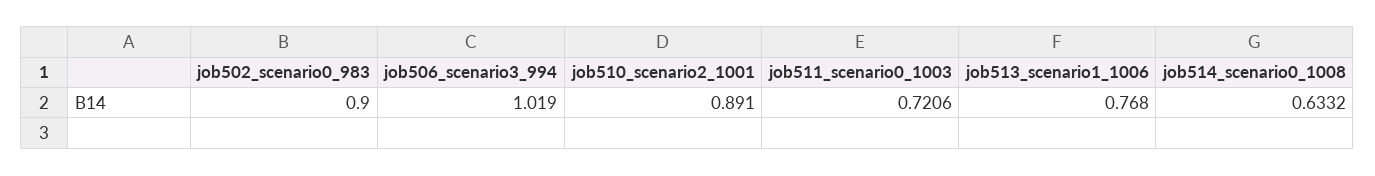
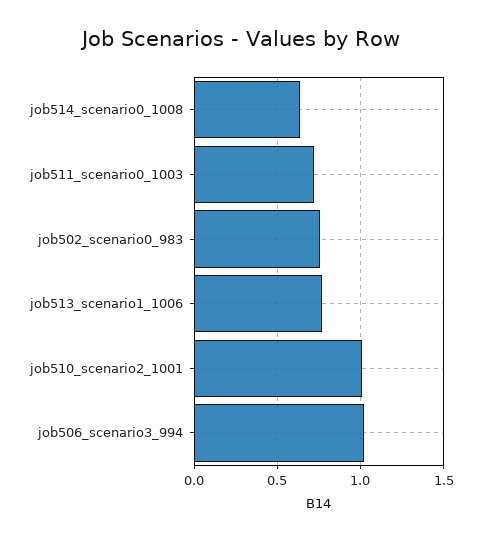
job502_scenario0_983: 0.9 -> 0.75
job510_scenario2_1001: 0.891 -> 1

